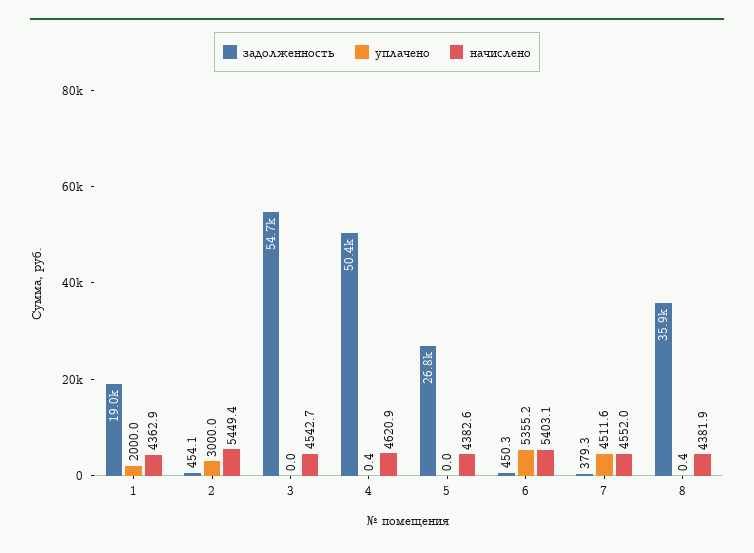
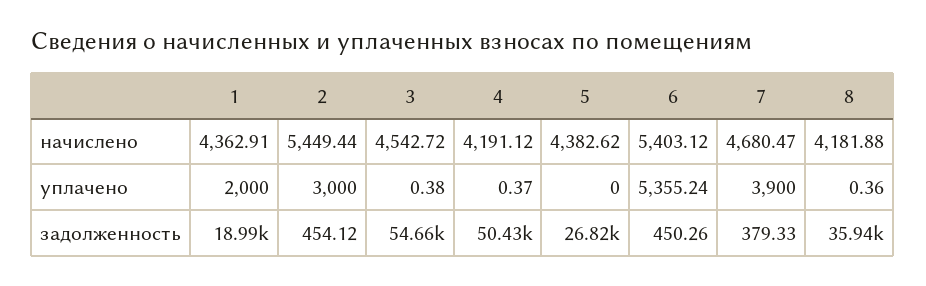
уплачено, 3: 0 -> 0.38
начислено, 4: 4620.9 -> 4191.12
уплачено, 7: 4511.6 -> 3900
начислено, 7: 4552 -> 4680.47
начислено, 8: 4381.9 -> 4181.88

